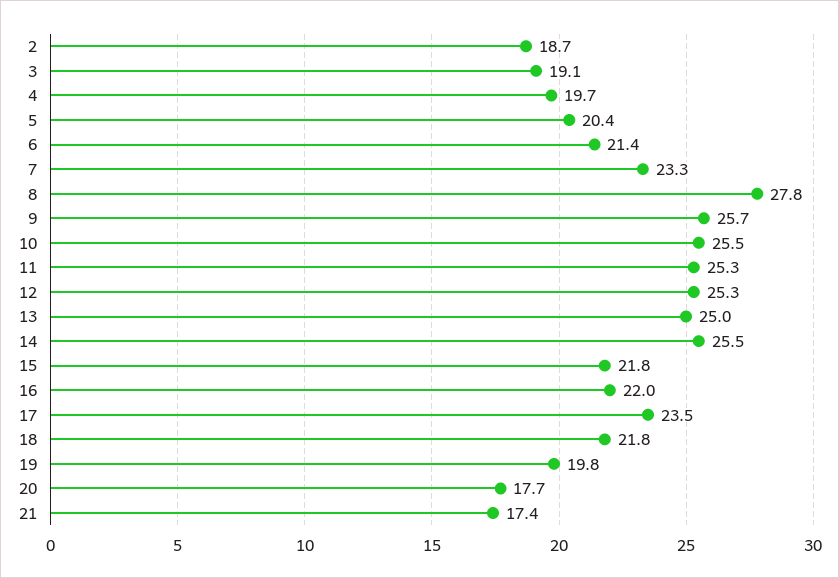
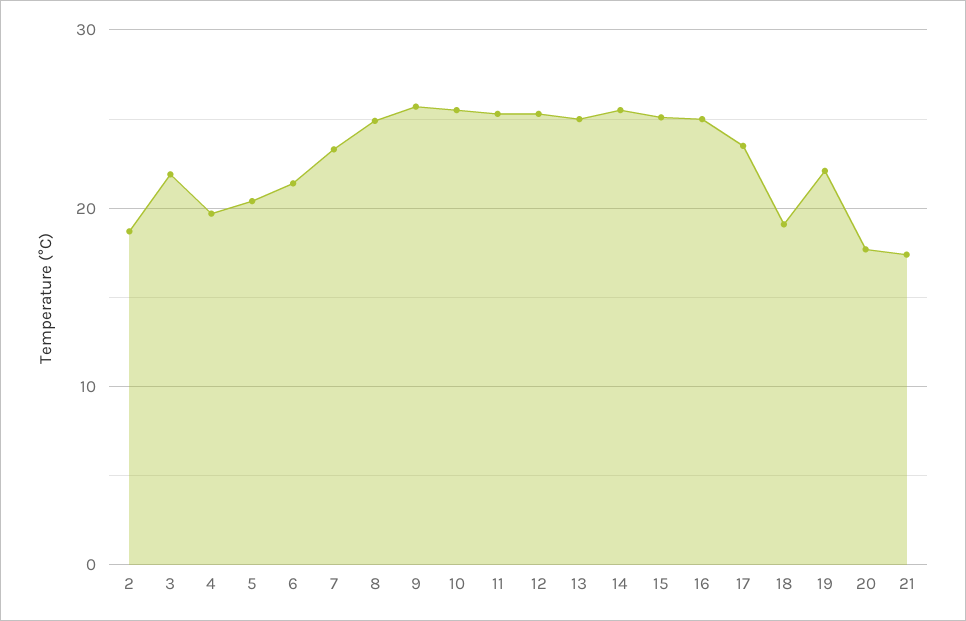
3: 19.1 -> 22
8: 27.8 -> 25
15: 21.8 -> 25
16: 22 -> 25
18: 21.8 -> 19
19: 19.8 -> 22

